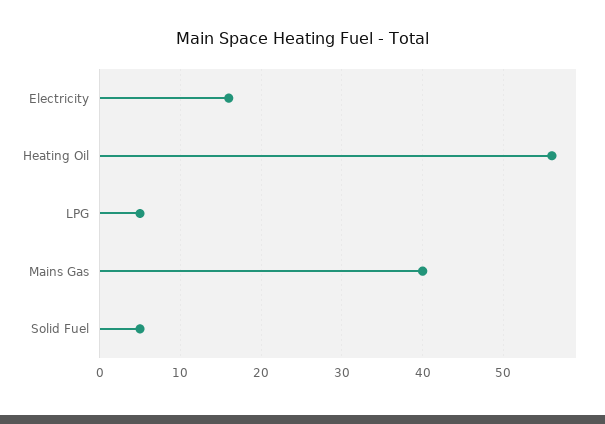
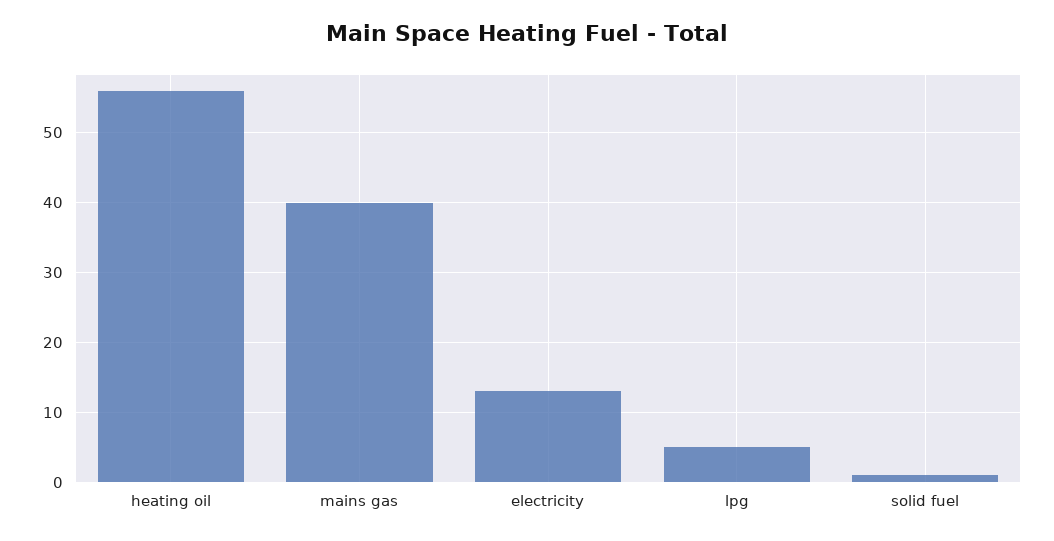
Electricity: 16 -> 13
Solid Fuel: 5 -> 1

